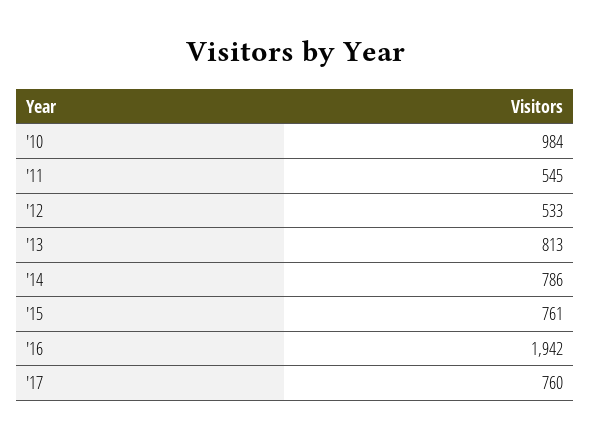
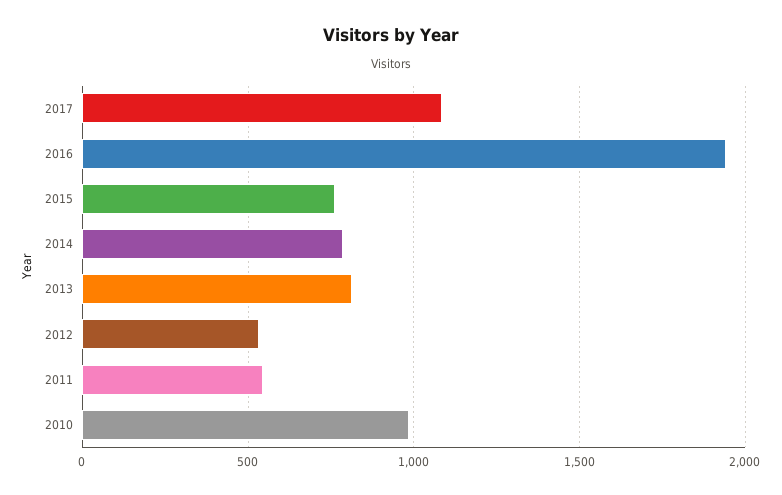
'17: 760 -> 1100

